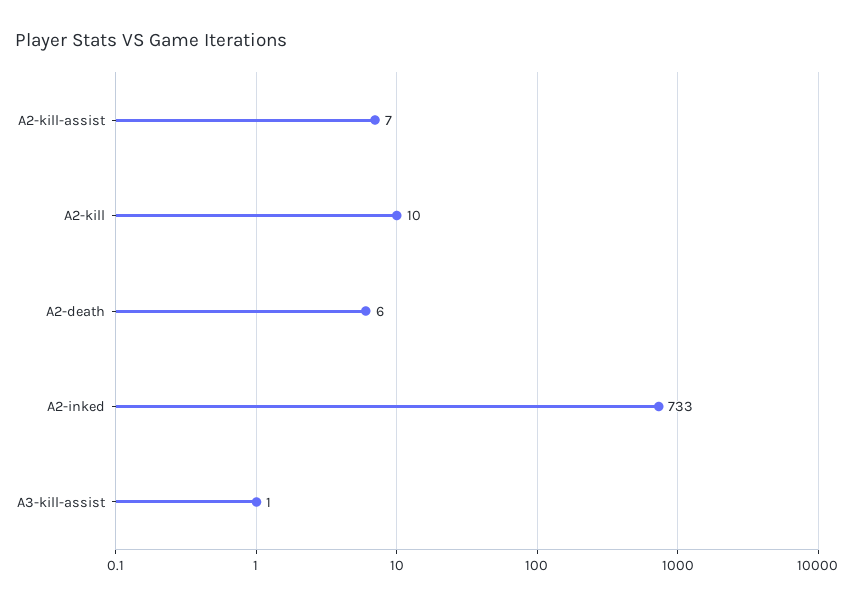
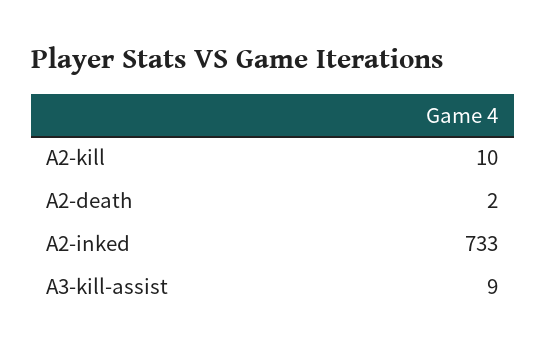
A2-kill-assist: 7 -> none
A2-death: 6 -> 2
A3-kill-assist: 1 -> 9

